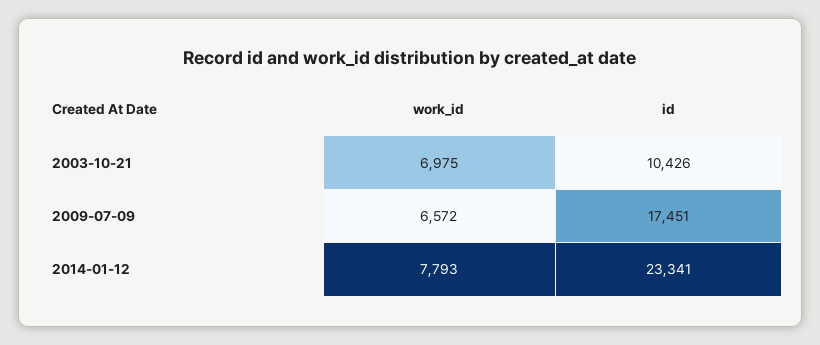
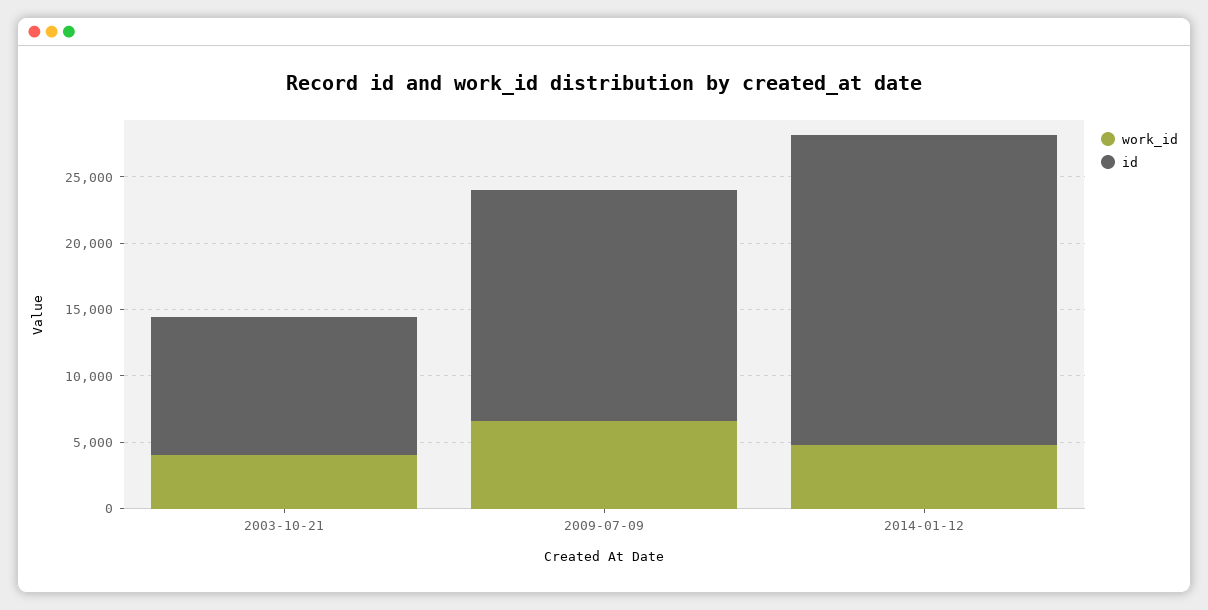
work_id, 2003-10-21: 6975 -> 4000
work_id, 2014-01-12: 7793 -> 5000

